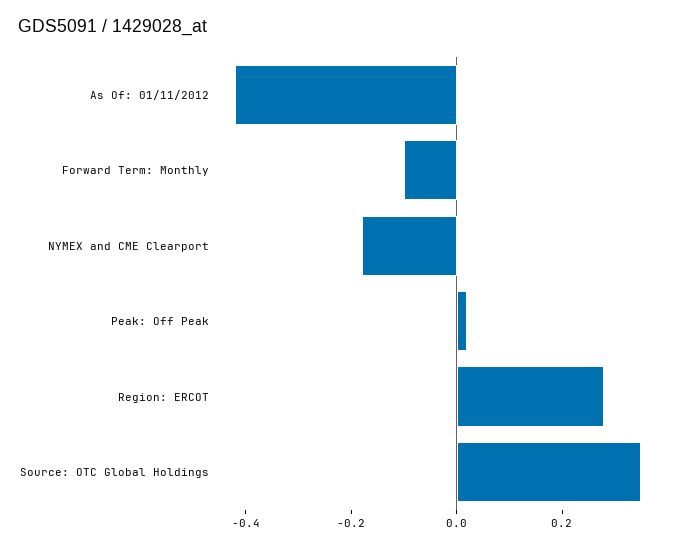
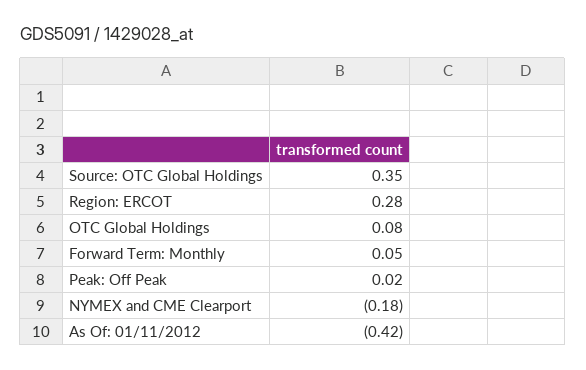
Forward Term: Monthly: -0.1 -> 0.05
OTC Global Holdings: none -> 0.08

